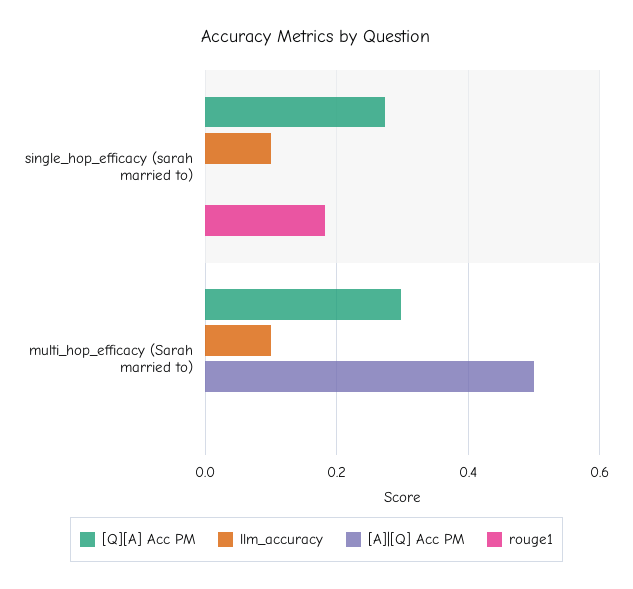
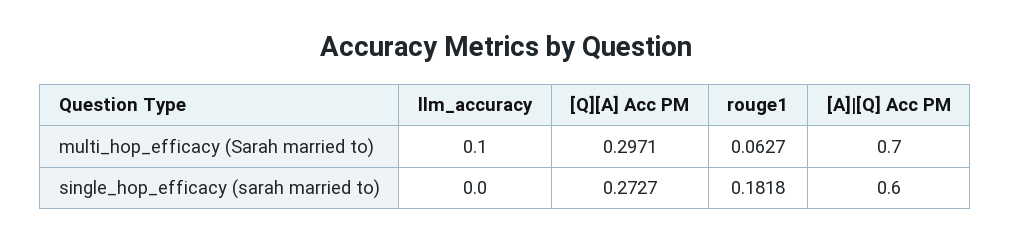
llm_accuracy, single_hop_efficacy (sarah married to): 0.1 -> 0
[A]|[Q] Acc PM, single_hop_efficacy (sarah married to): 0 -> 0.6
[A]|[Q] Acc PM, multi_hop_efficacy (Sarah married to): 0.5 -> 0.7
rouge1, multi_hop_efficacy (Sarah married to): 0 -> 0.0627

